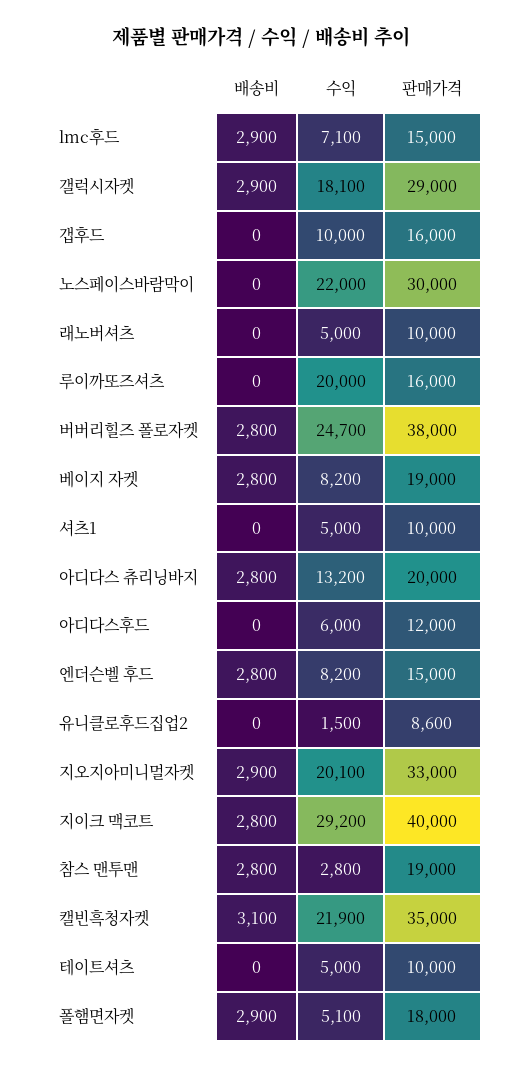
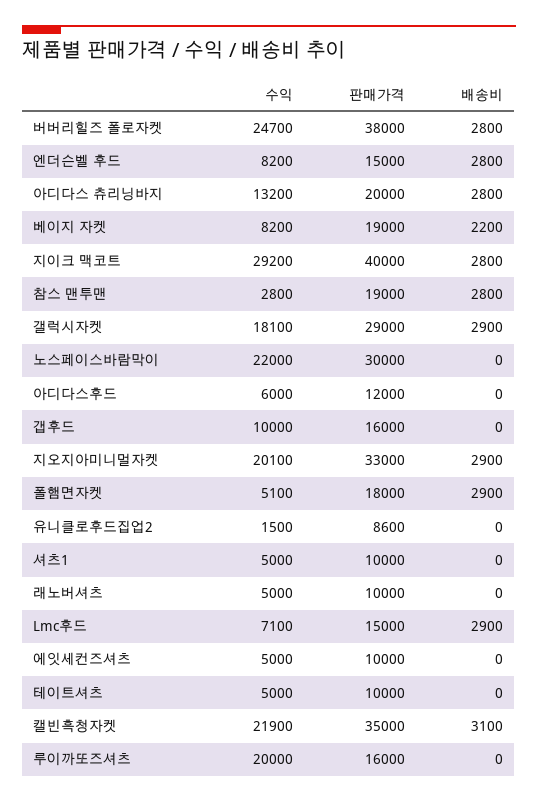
배송비, 베이지 자켓: 2800 -> 2200
수익, 에잇세컨즈셔츠: none -> 5000
판매가격, 에잇세컨즈셔츠: none -> 10000
배송비, 에잇세컨즈셔츠: none -> 0

